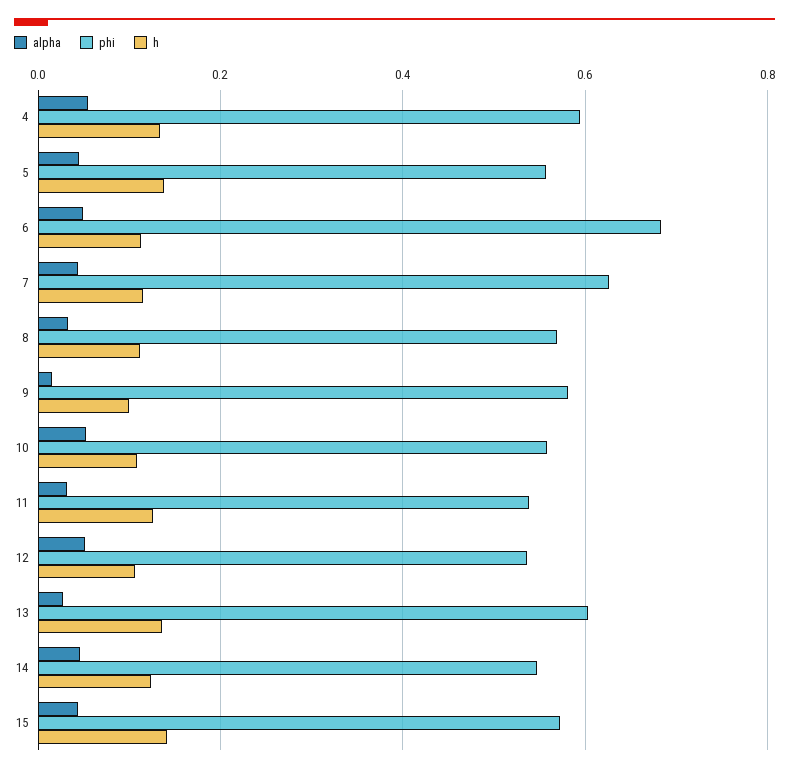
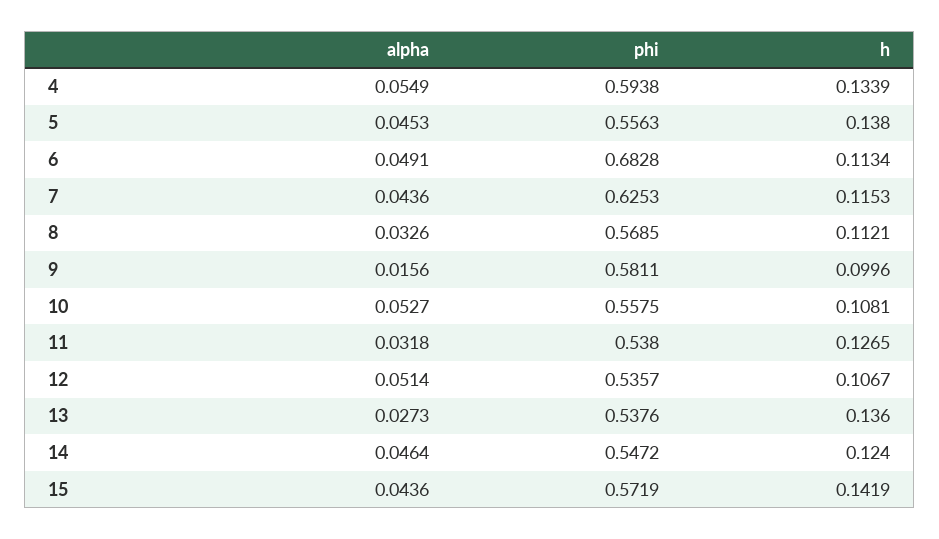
phi, 13: 0.6 -> 0.5376

